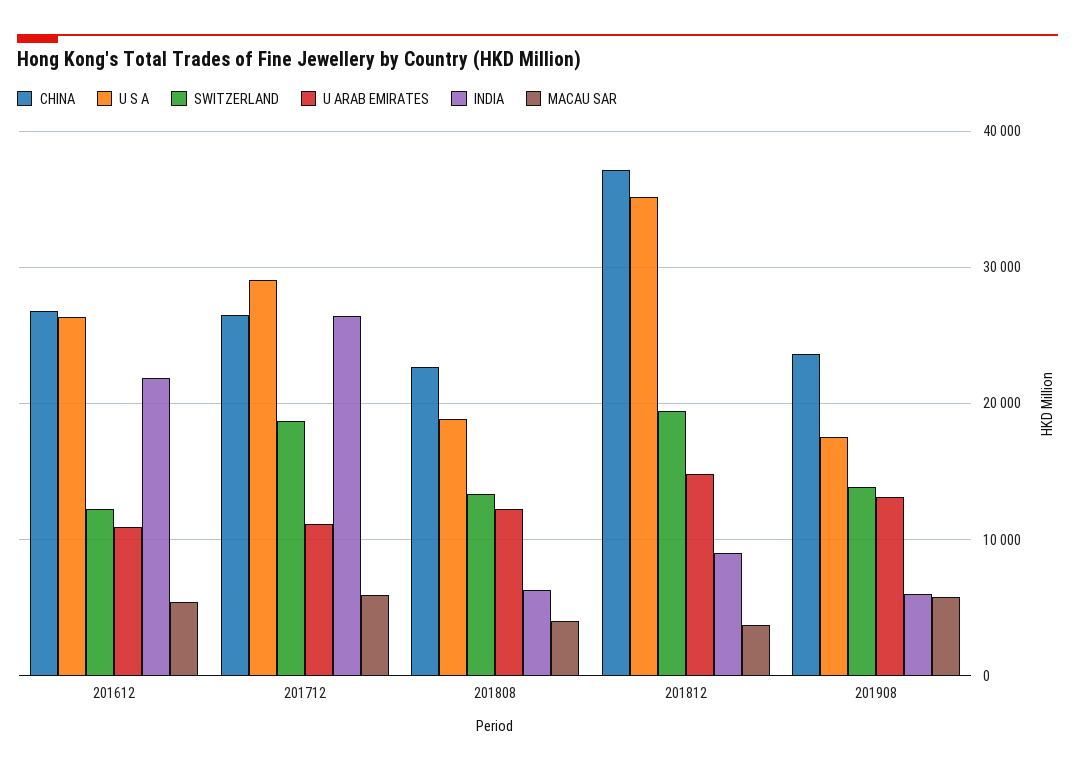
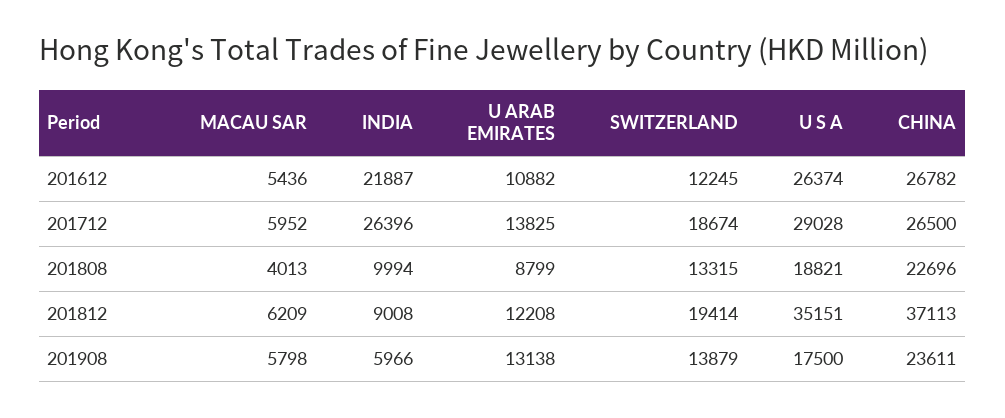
U ARAB EMIRATES, 201712: 11000 -> 13825
U ARAB EMIRATES, 201808: 12000 -> 8799
INDIA, 201808: 6000 -> 9994
U ARAB EMIRATES, 201812: 15000 -> 12208
MACAU SAR, 201812: 4000 -> 6209

